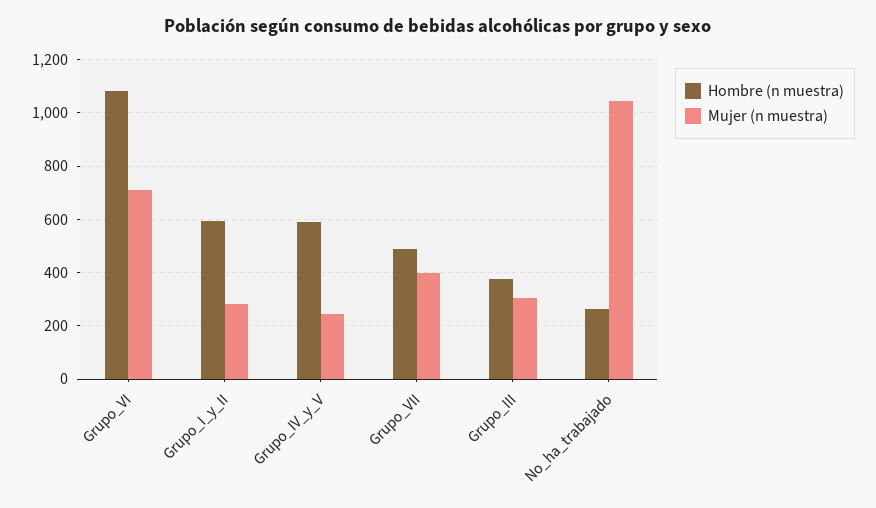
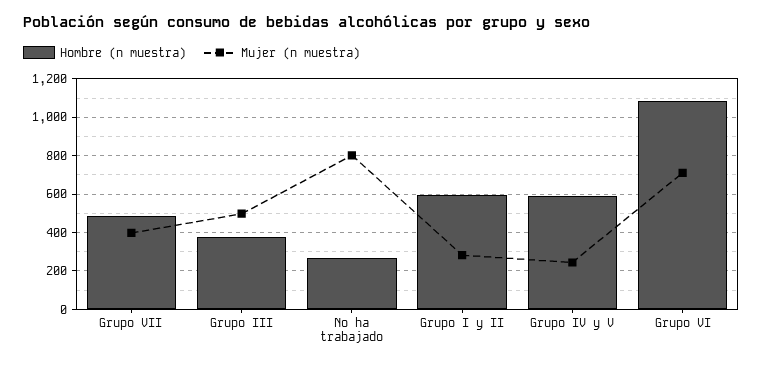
Mujer (n muestra), Grupo_III: 300 -> 500
Mujer (n muestra), No_ha_trabajado: 1050 -> 800

